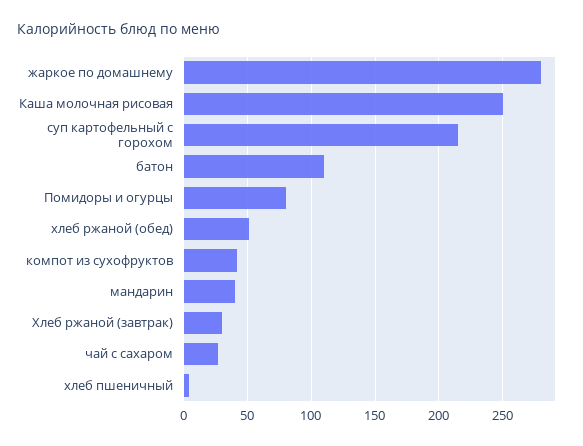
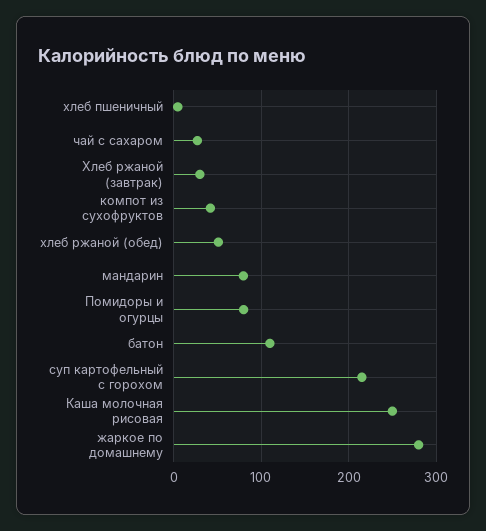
мандарин: 40 -> 80

